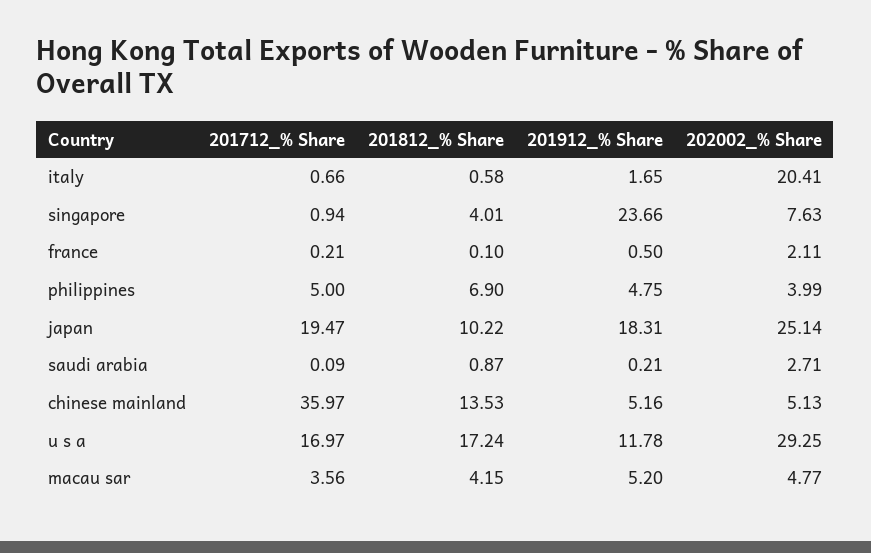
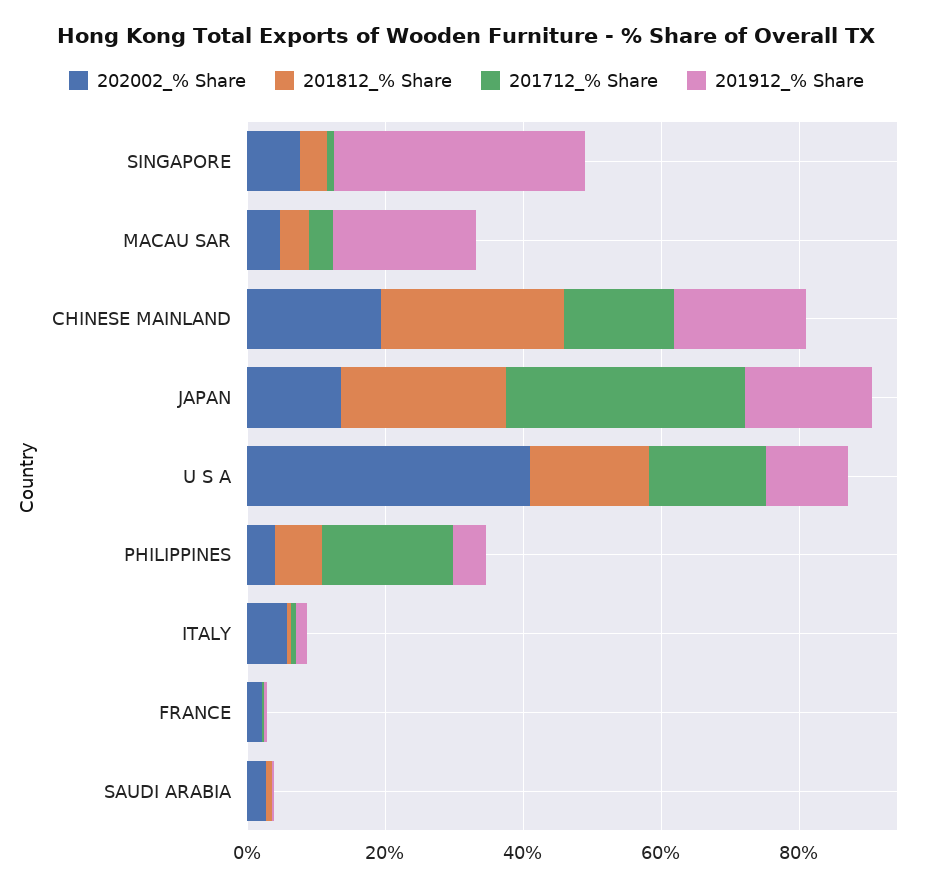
202002_% Share, italy: 20.41 -> 5
201912_% Share, singapore: 23.66 -> 35
201712_% Share, philippines: 5 -> 20
201712_% Share, japan: 19.47 -> 35
201812_% Share, japan: 10.22 -> 25
202002_% Share, japan: 25.14 -> 15
201712_% Share, chinese mainland: 35.97 -> 15
201812_% Share, chinese mainland: 13.53 -> 25
201912_% Share, chinese mainland: 5.16 -> 20
202002_% Share, chinese mainland: 5.13 -> 20
202002_% Share, u s a: 29.25 -> 40
201912_% Share, macau sar: 5.2 -> 20

